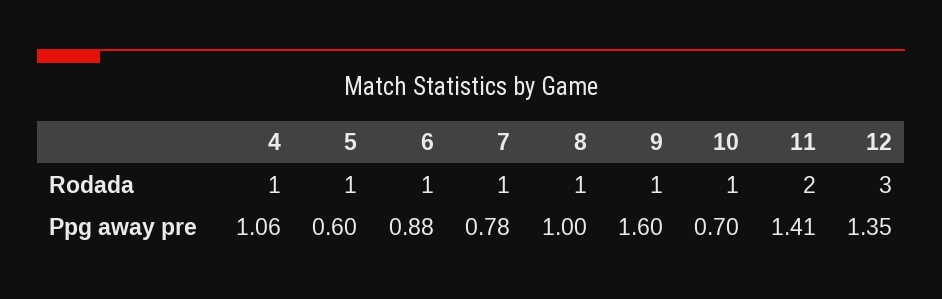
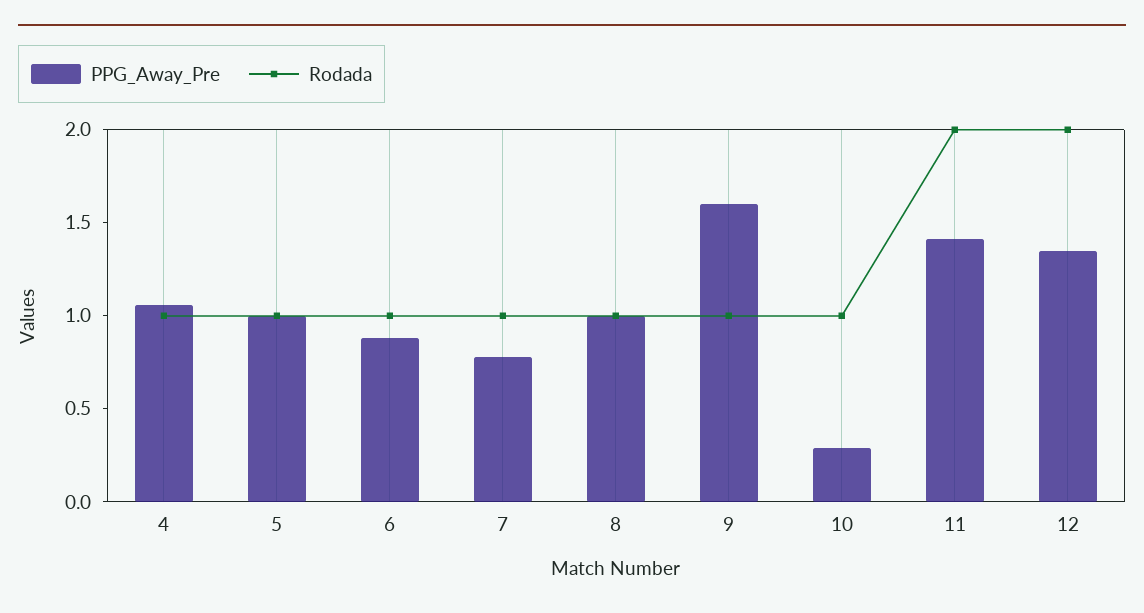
Rodada, 12: 3 -> 2
Ppg away pre, 5: 0.6 -> 1
Ppg away pre, 10: 0.7 -> 0.3

